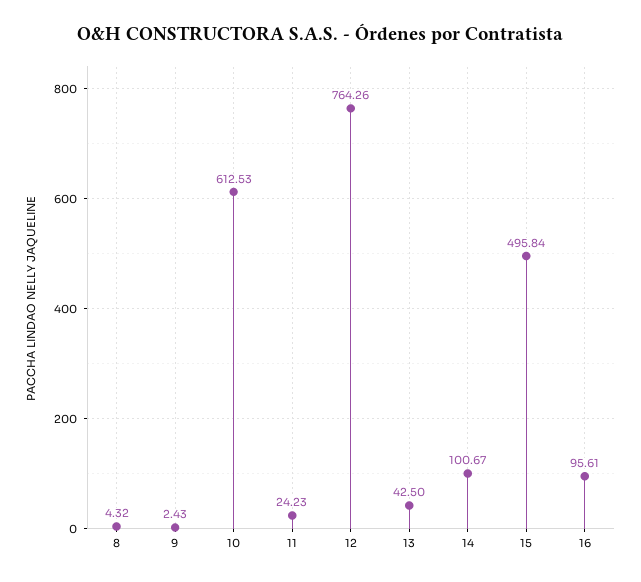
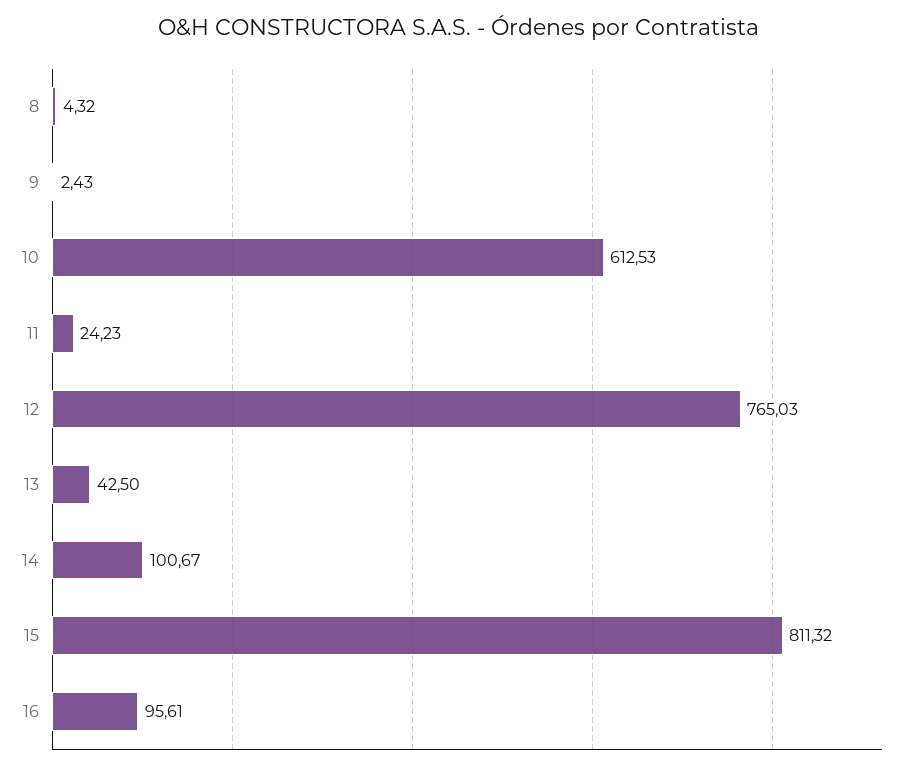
12: 764.26 -> 765.03
15: 495.84 -> 811.32

